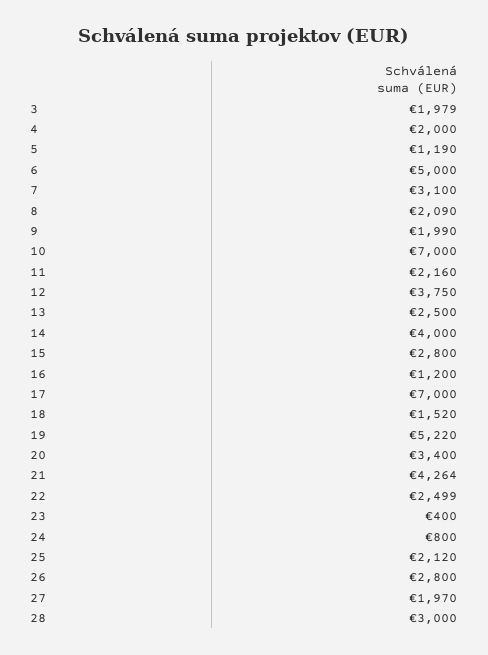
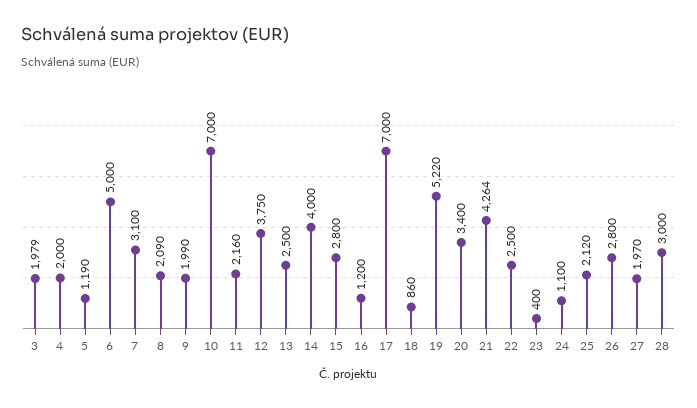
18: 1520 -> 860
22: 2499 -> 2500
24: 800 -> 1100

